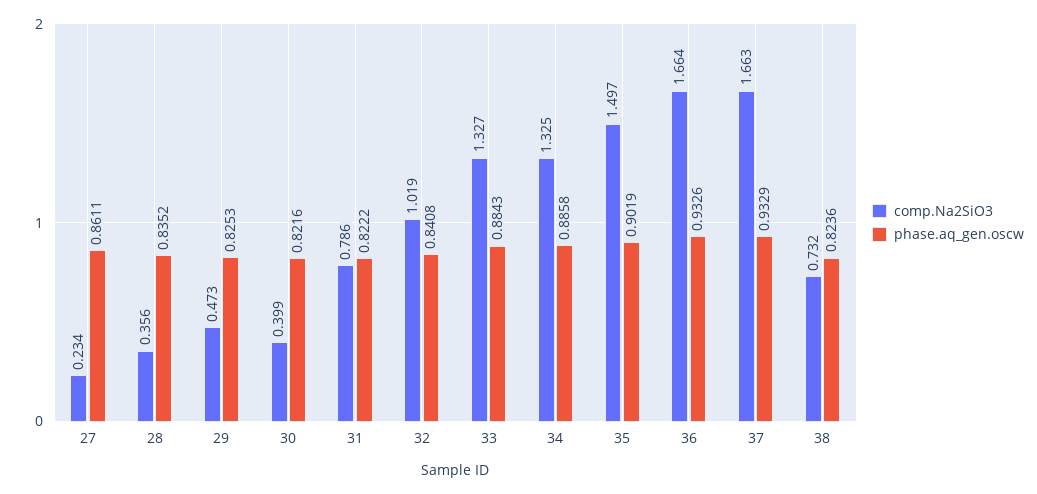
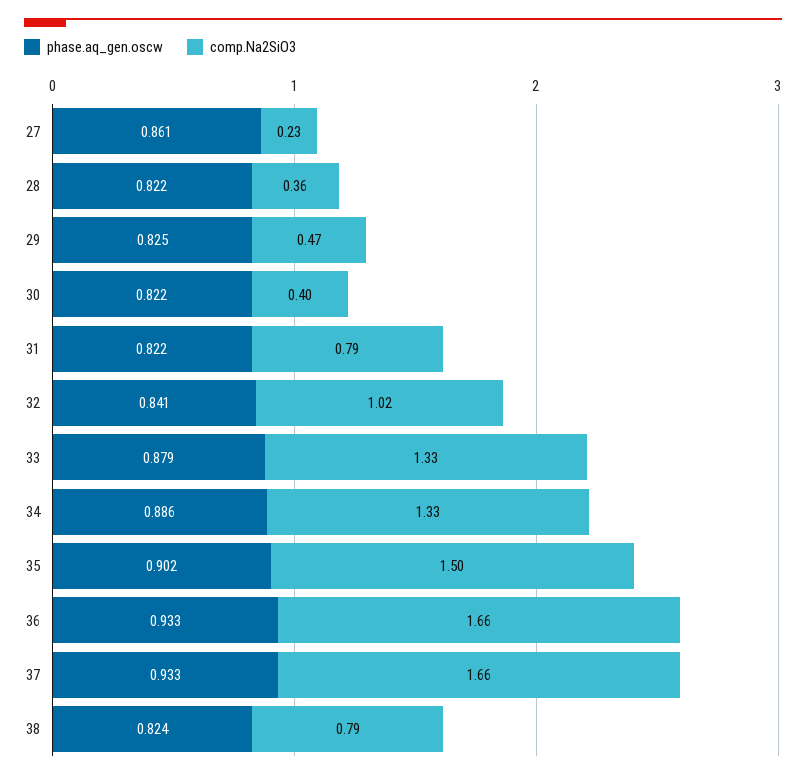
phase.aq_gen.oscw, 28: 0.8352 -> 0.822
phase.aq_gen.oscw, 33: 0.8843 -> 0.879
comp.Na2SiO3, 38: 0.732 -> 0.79

